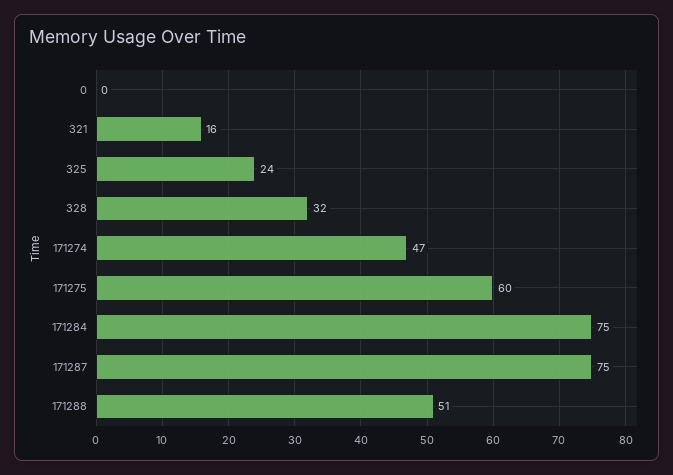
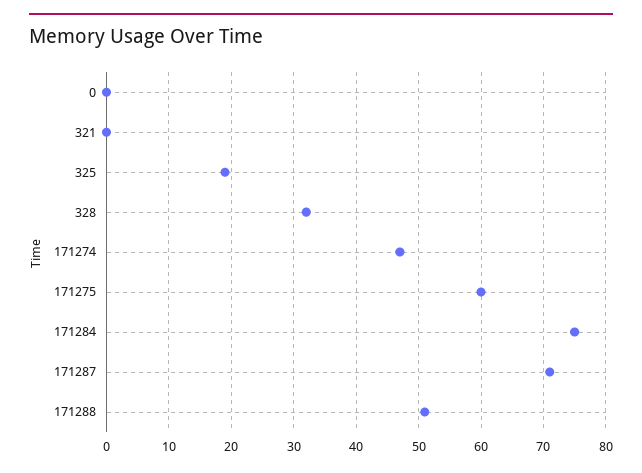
321: 16 -> 0
325: 24 -> 19
171287: 75 -> 71

